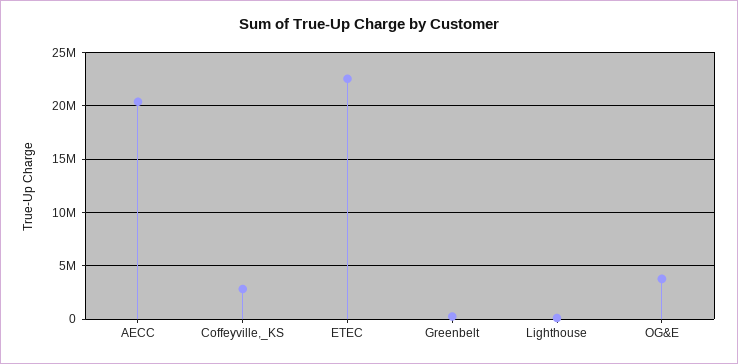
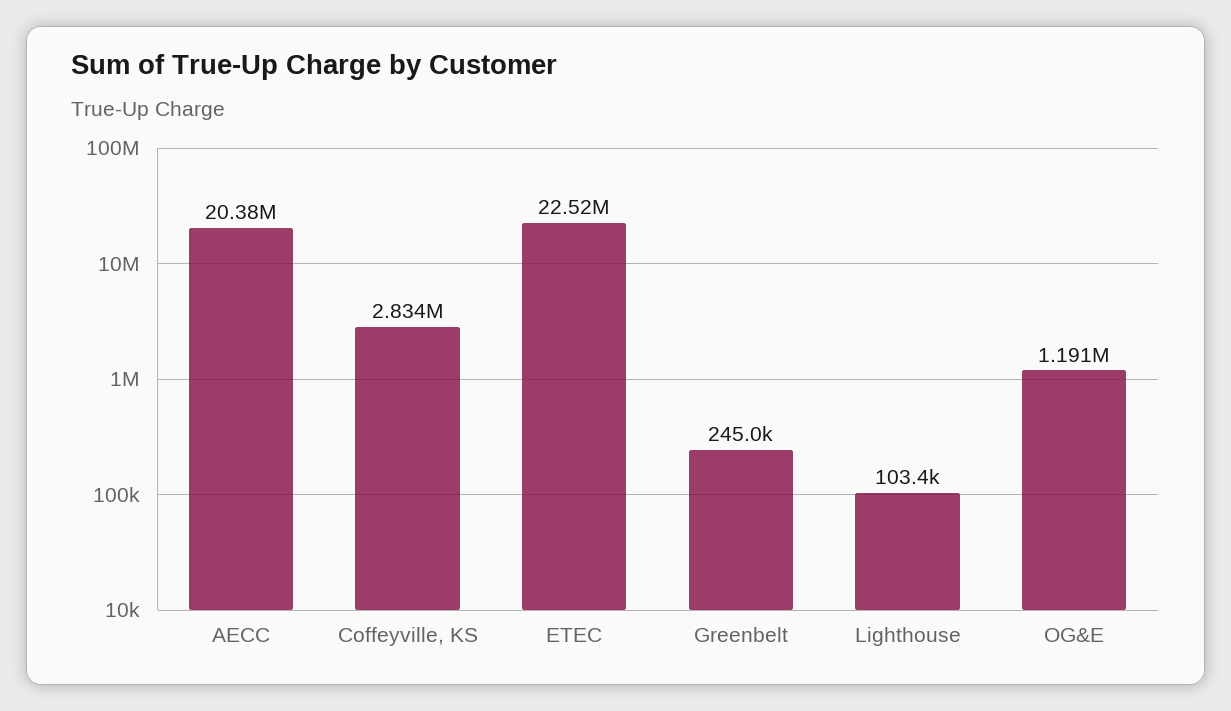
OG&E: 4000000 -> 1191000

